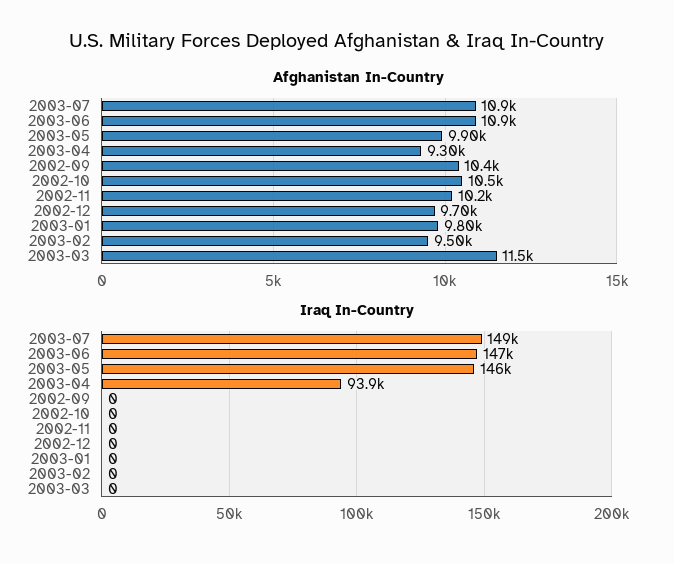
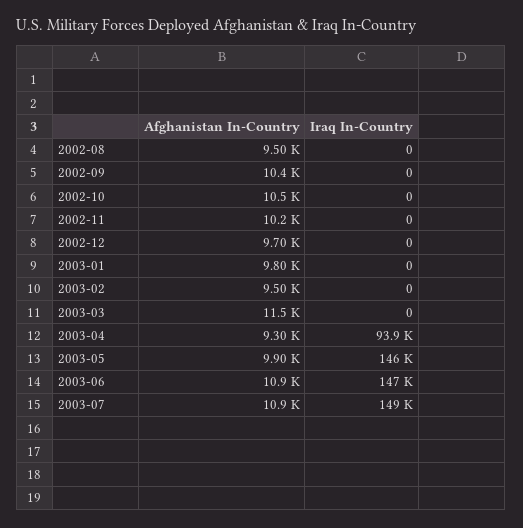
Afghanistan In-Country, 2002-08: none -> 9500
Iraq In-Country, 2002-08: none -> 0

